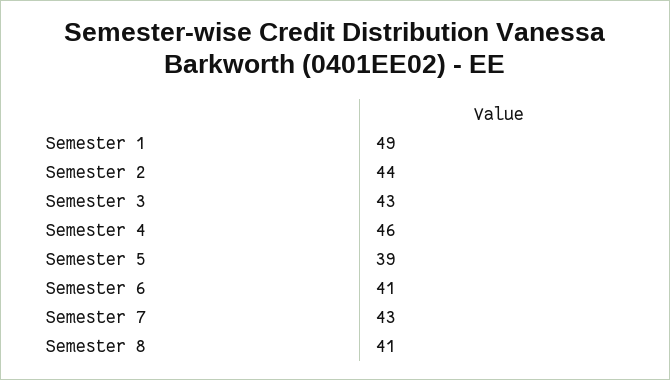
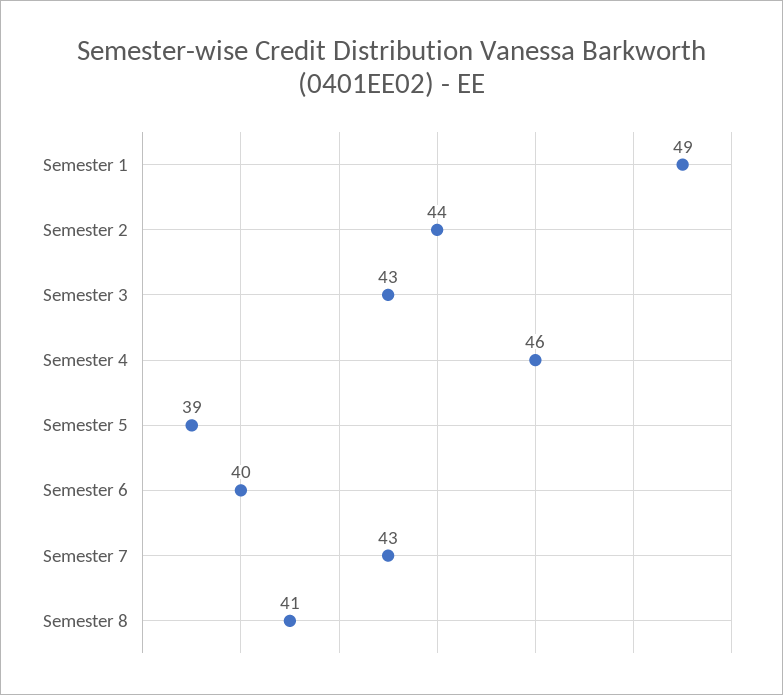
Semester 6: 41 -> 40

